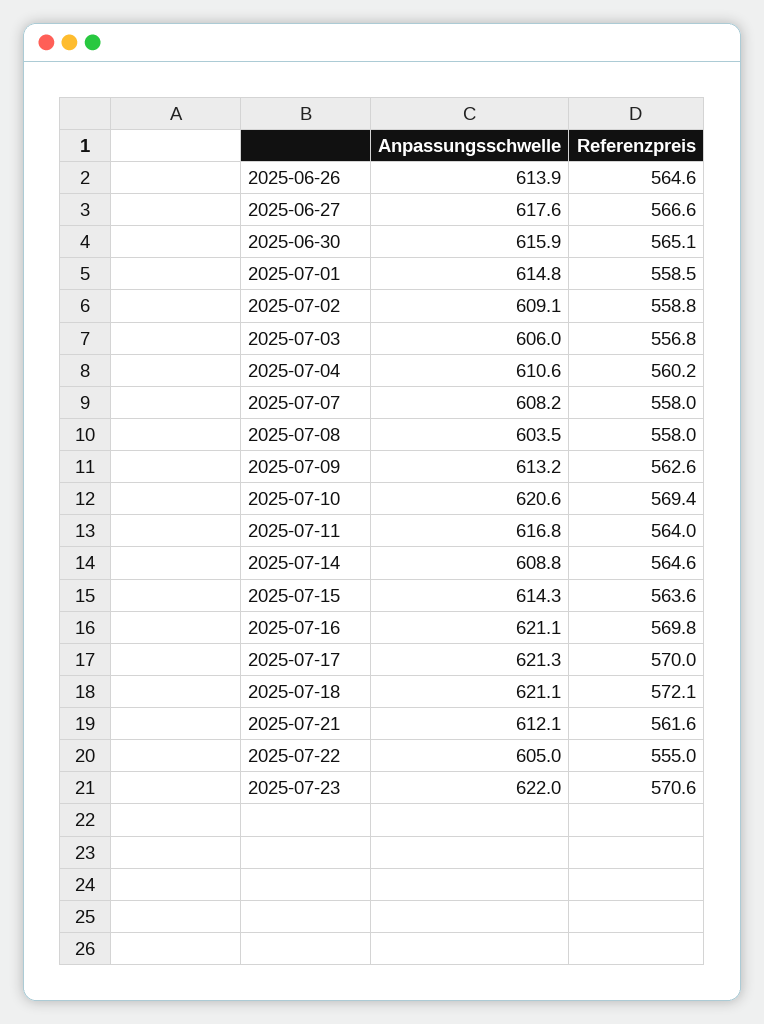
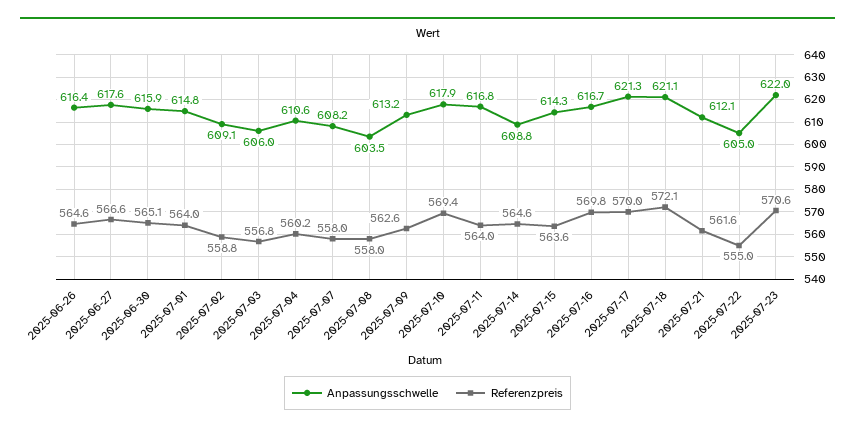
Anpassungsschwelle, 2025-06-26: 613.9 -> 616.4
Referenzpreis, 2025-07-01: 558.5 -> 564
Anpassungsschwelle, 2025-07-10: 620.6 -> 617.9
Anpassungsschwelle, 2025-07-16: 621.1 -> 616.7

